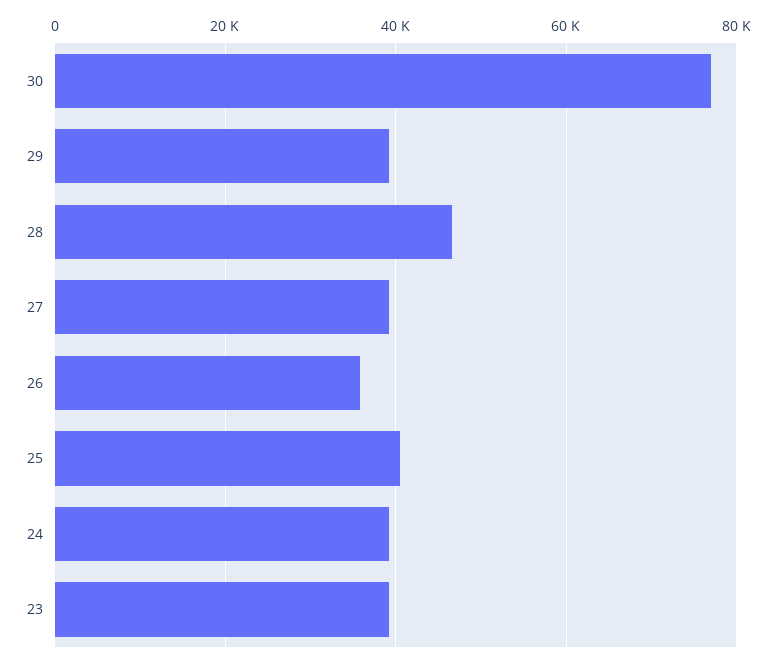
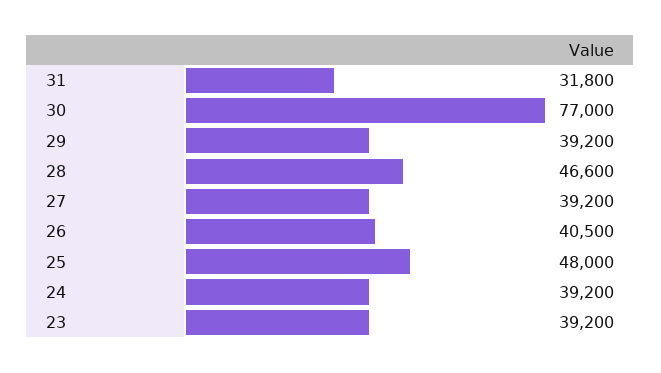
26: 36000 -> 40500
25: 40000 -> 48000
31: none -> 31800

